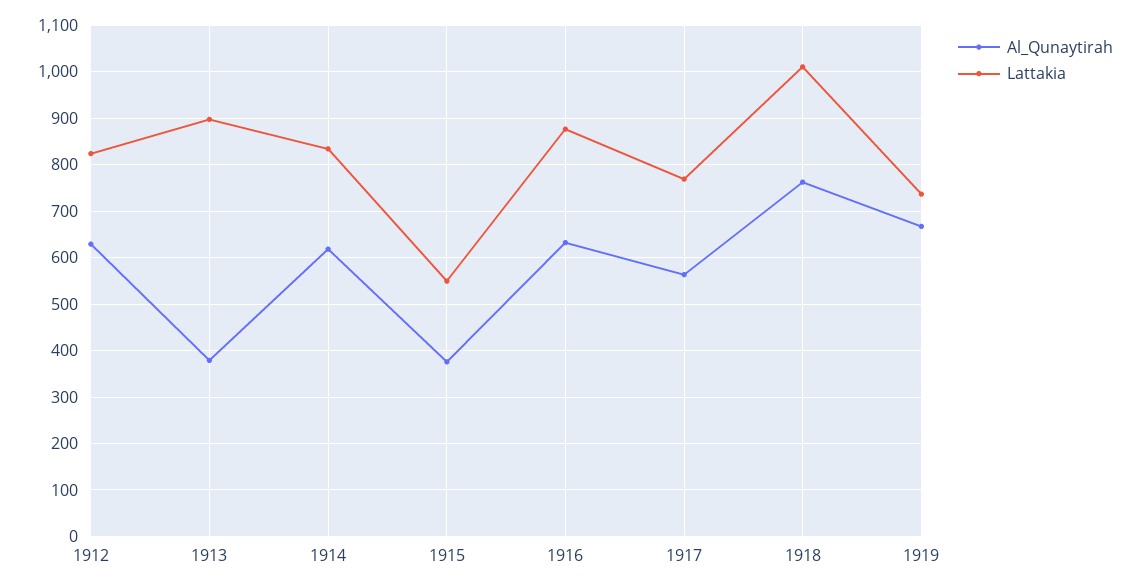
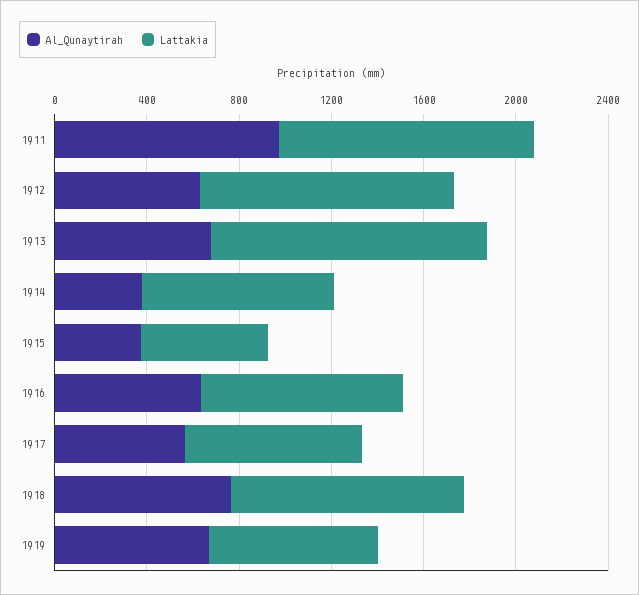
Lattakia, 1912: 820 -> 1100
Al_Qunaytirah, 1913: 380 -> 700
Lattakia, 1913: 900 -> 1200
Al_Qunaytirah, 1914: 620 -> 400
Al_Qunaytirah, 1911: none -> 1000
Lattakia, 1911: none -> 1100

